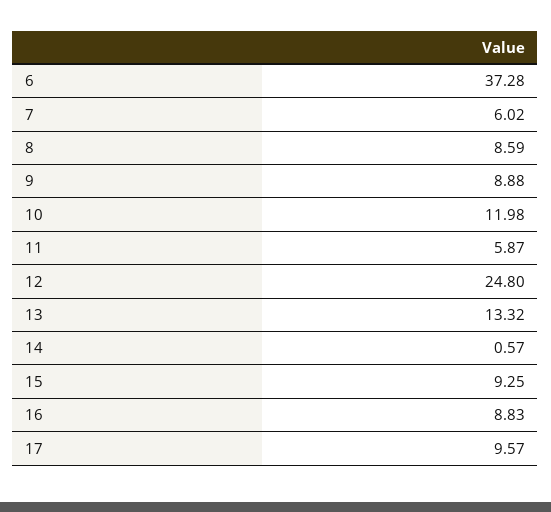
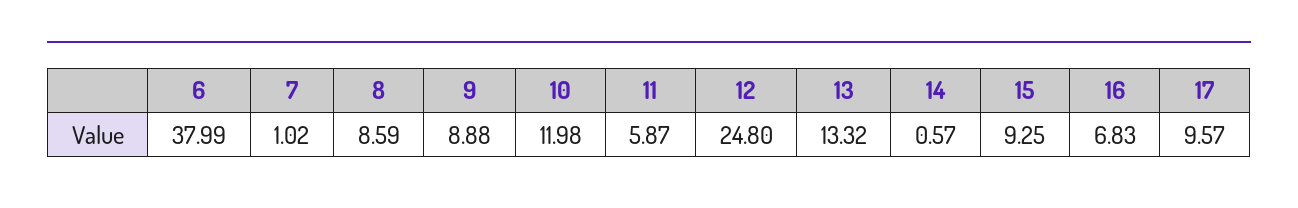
6: 37.28 -> 37.99
7: 6.02 -> 1.02
16: 8.83 -> 6.83

